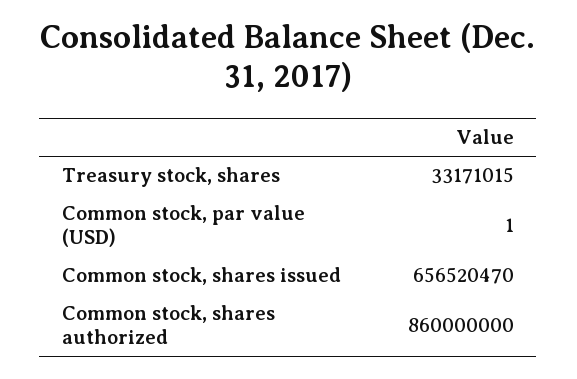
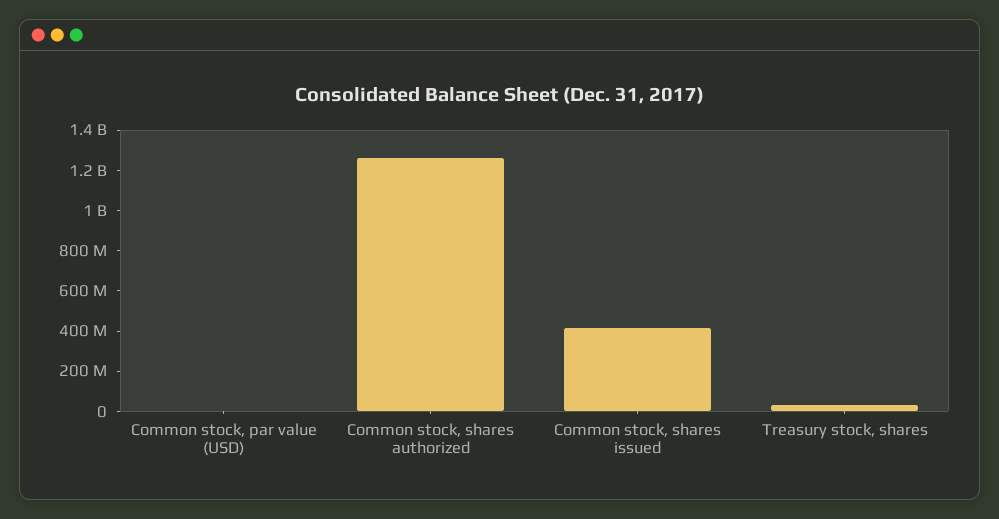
Common stock, shares issued: 656520470 -> 400000000
Common stock, shares authorized: 860000000 -> 1250000000

